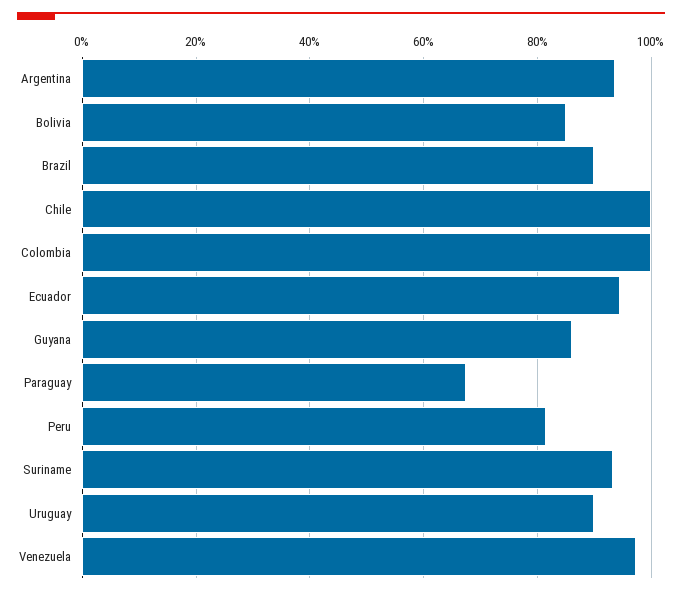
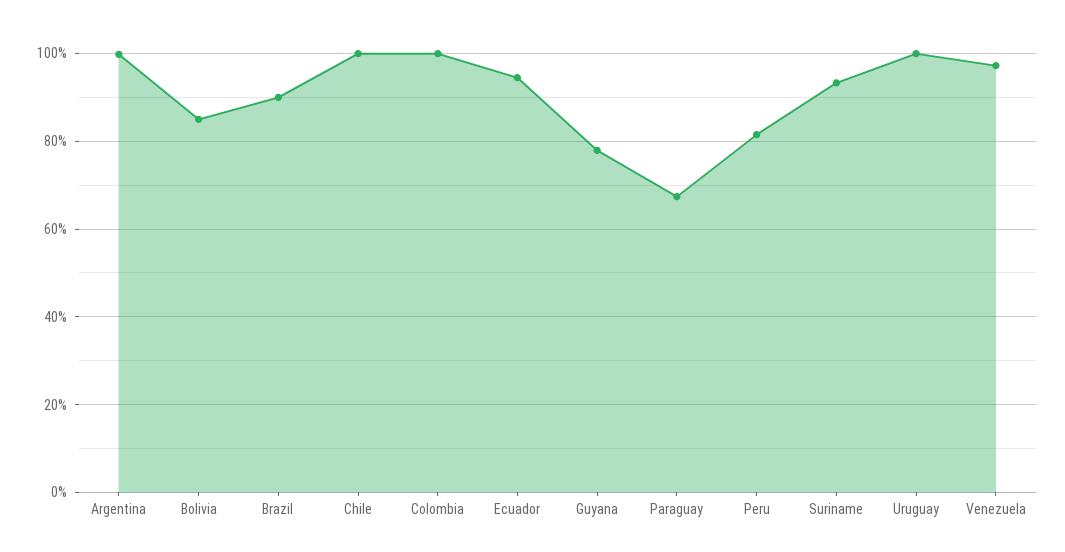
Argentina: 94 -> 100
Guyana: 86 -> 78
Uruguay: 90 -> 100

